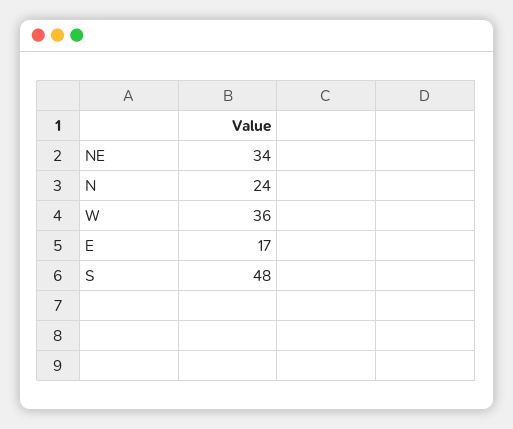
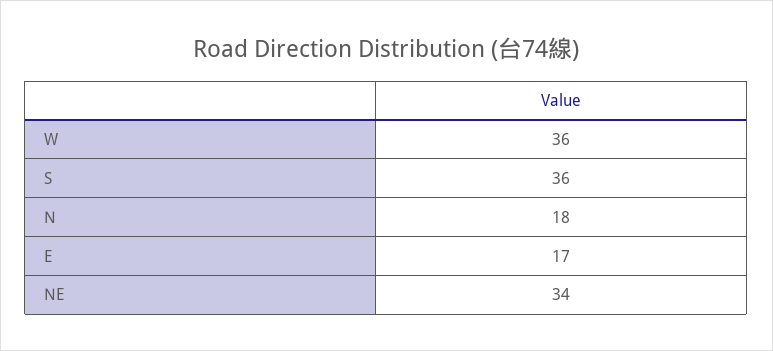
N: 24 -> 18
S: 48 -> 36

